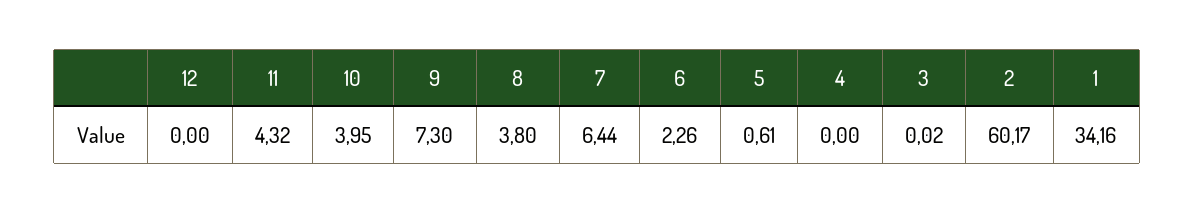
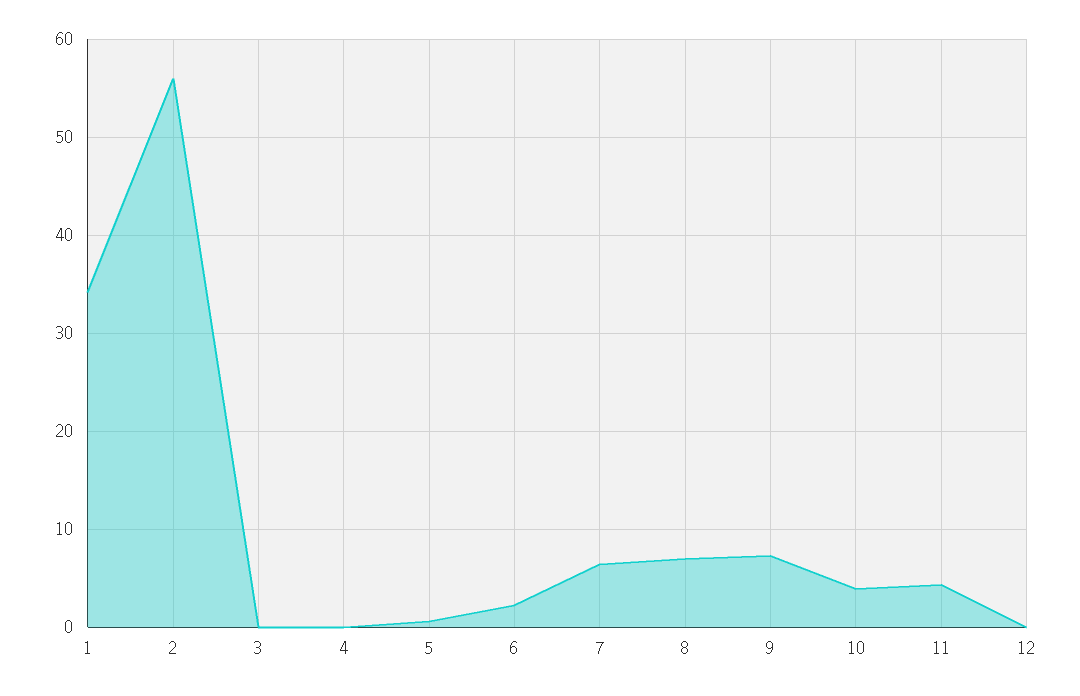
8: 3.8 -> 7
2: 60.17 -> 56

